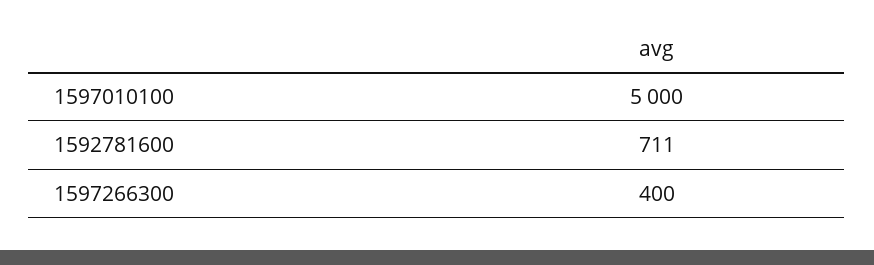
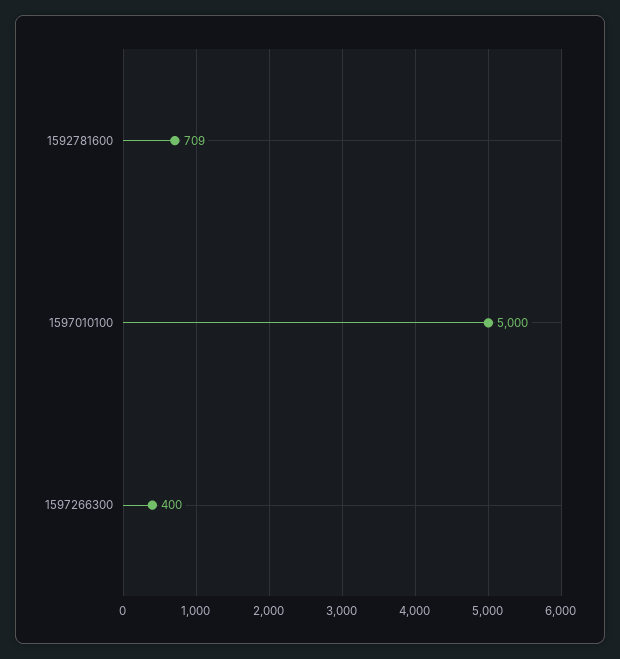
1592781600: 711 -> 709

